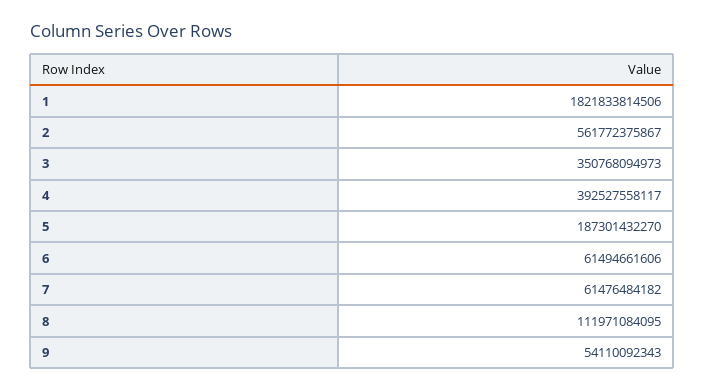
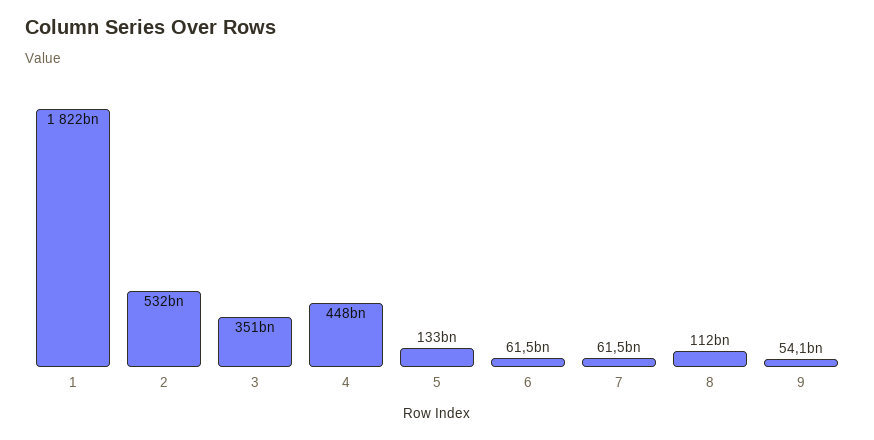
2: 561772375867 -> 532000000000
4: 392527558117 -> 448000000000
5: 187301432270 -> 133000000000

